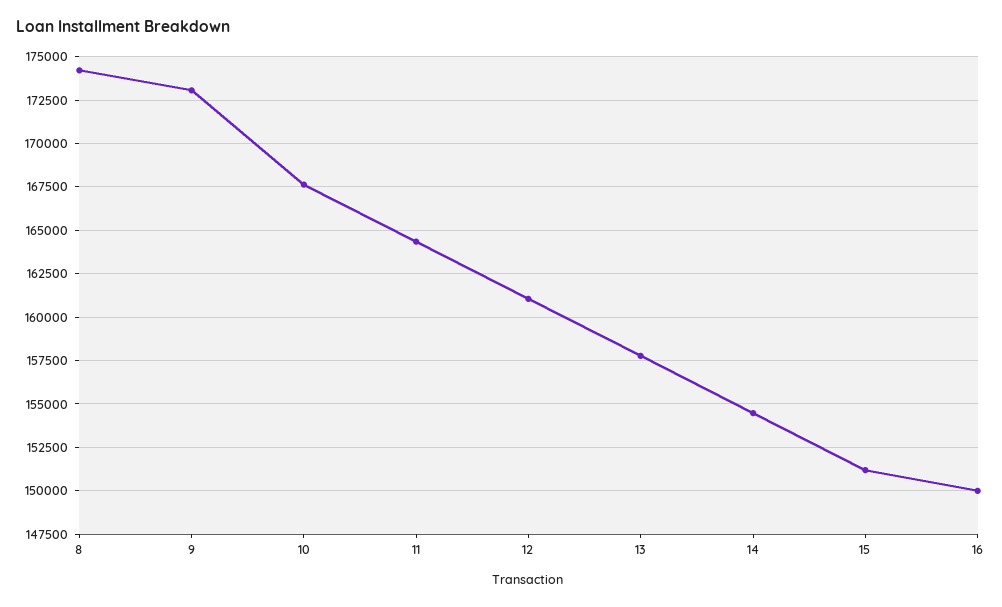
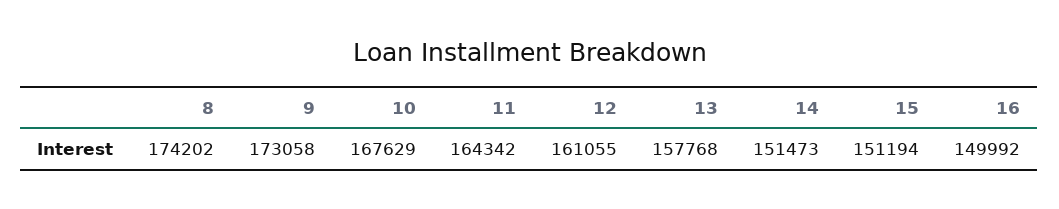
14: 154500 -> 151473

